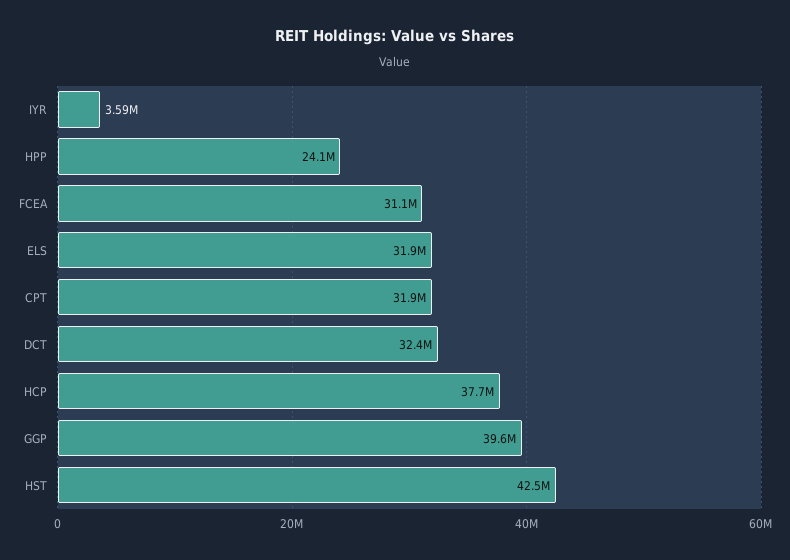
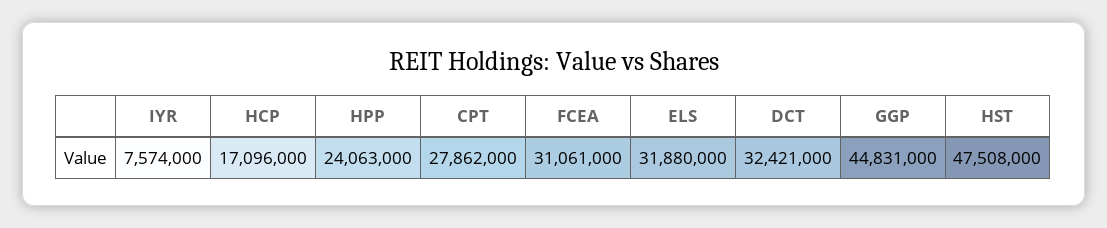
IYR: 3590000 -> 7574000
CPT: 31900000 -> 27862000
HCP: 37700000 -> 17096000
GGP: 39600000 -> 44831000
HST: 42500000 -> 47508000

